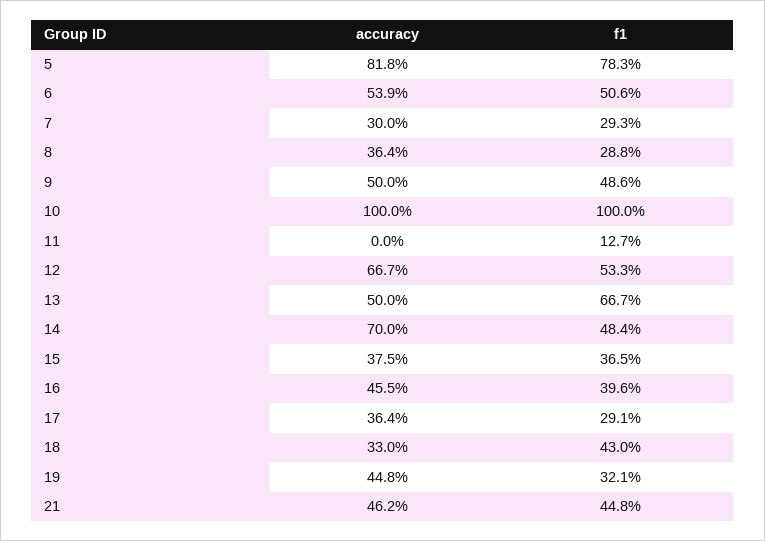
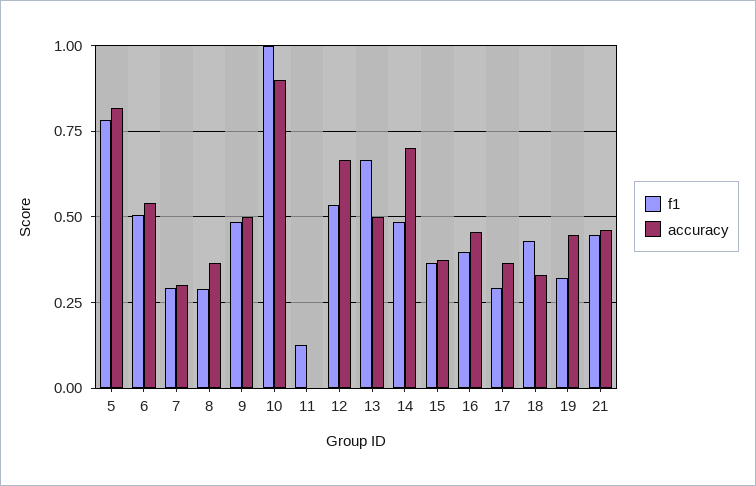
accuracy, 10: 1 -> 0.9

